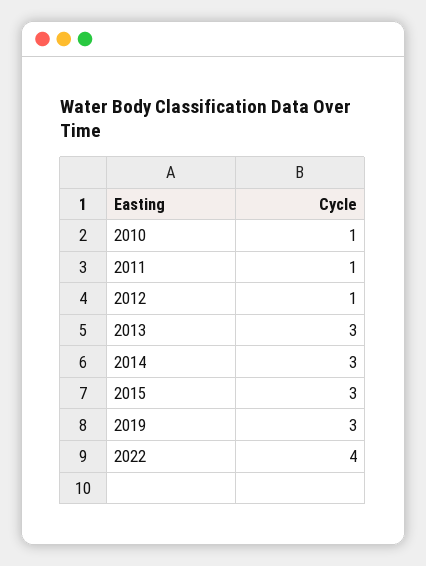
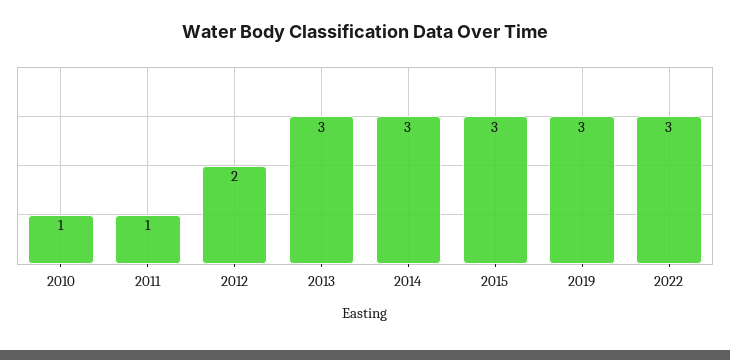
2012: 1 -> 2
2022: 4 -> 3

